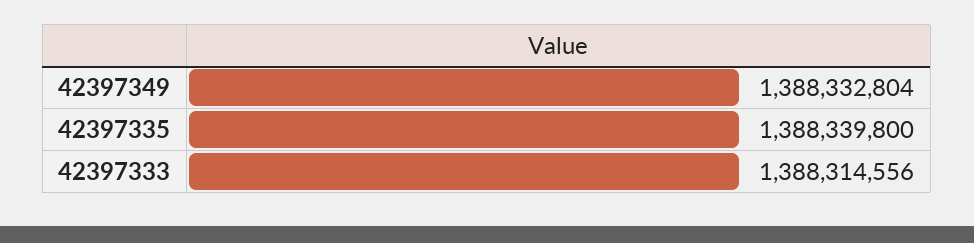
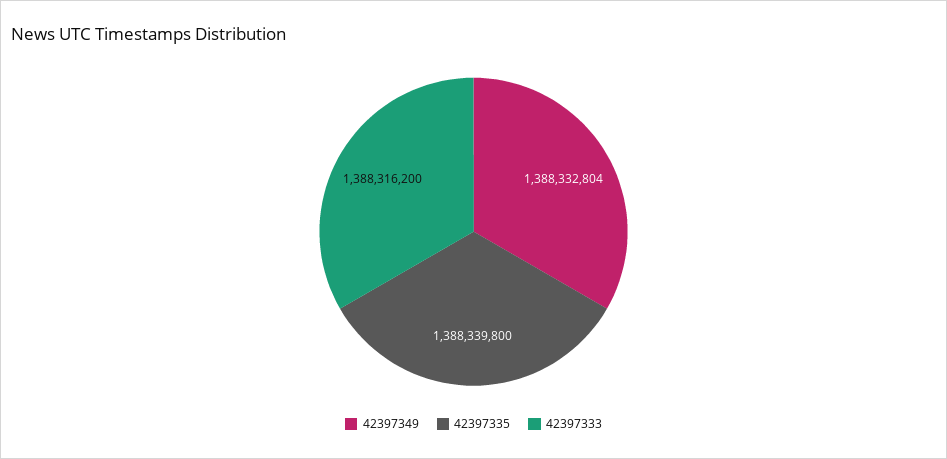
42397333: 1388314556 -> 1388316200

